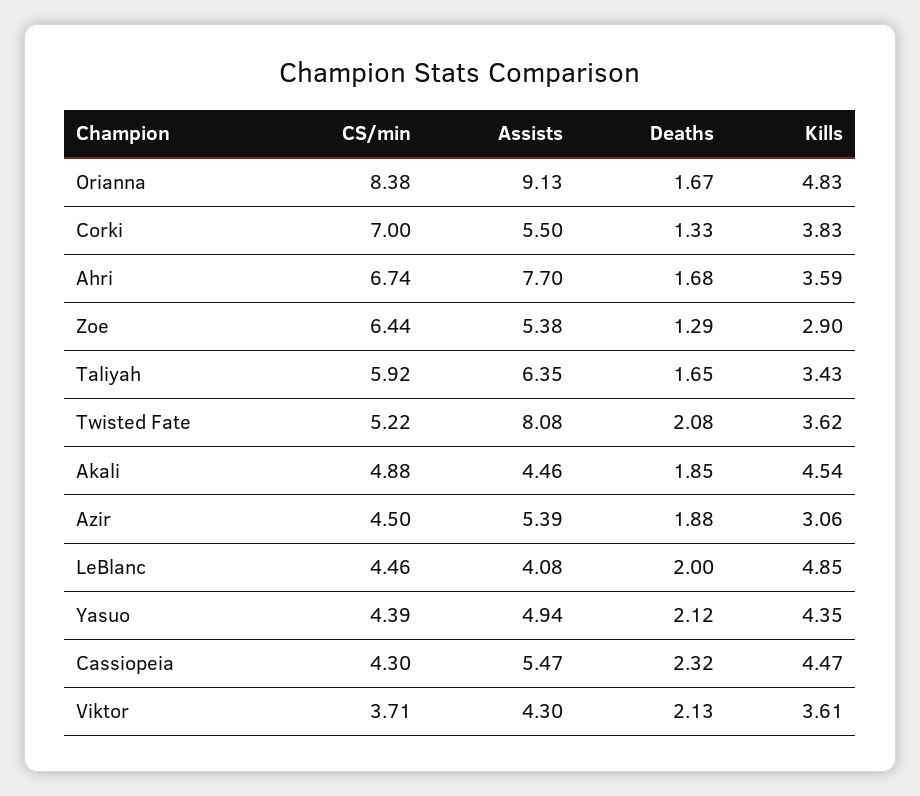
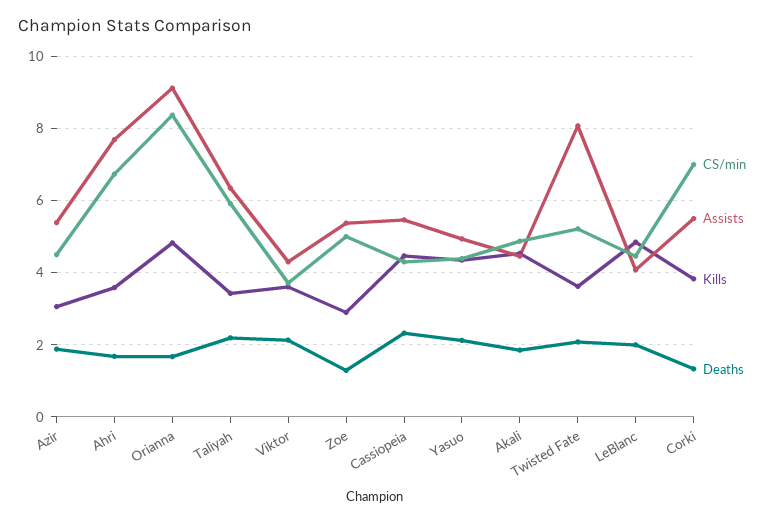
CS/min, Zoe: 6.44 -> 5
Deaths, Taliyah: 1.65 -> 2.2

